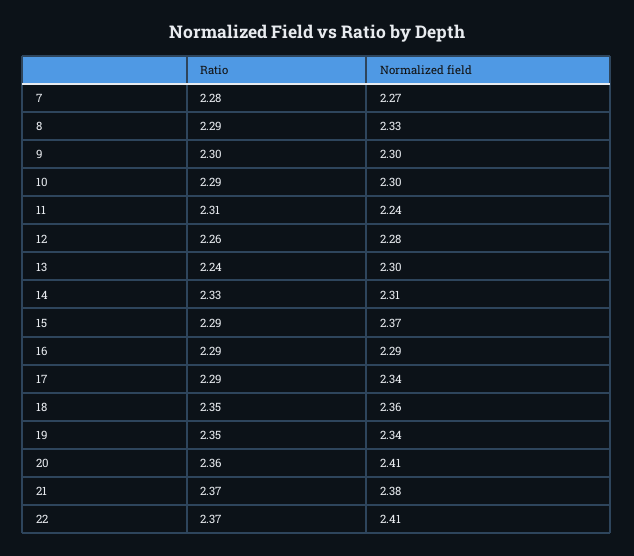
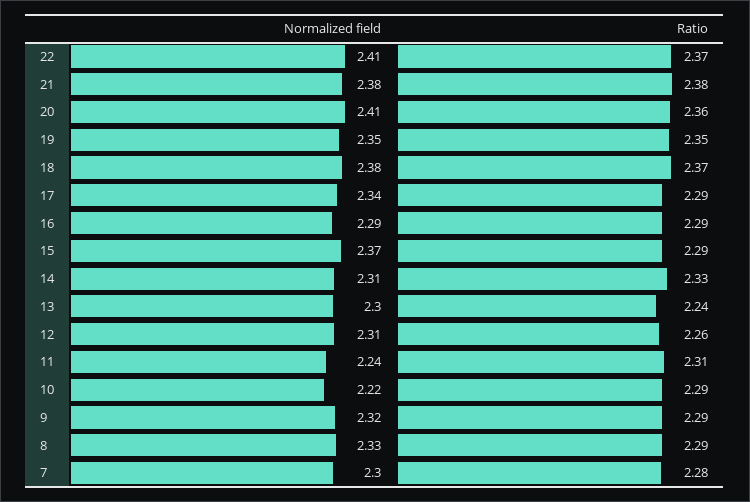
Normalized field, 7: 2.27 -> 2.3
Ratio, 9: 2.3 -> 2.29
Normalized field, 9: 2.3 -> 2.32
Normalized field, 10: 2.3 -> 2.22
Normalized field, 12: 2.28 -> 2.31
Ratio, 18: 2.35 -> 2.37
Normalized field, 18: 2.36 -> 2.38
Normalized field, 19: 2.34 -> 2.35
Ratio, 21: 2.37 -> 2.38

